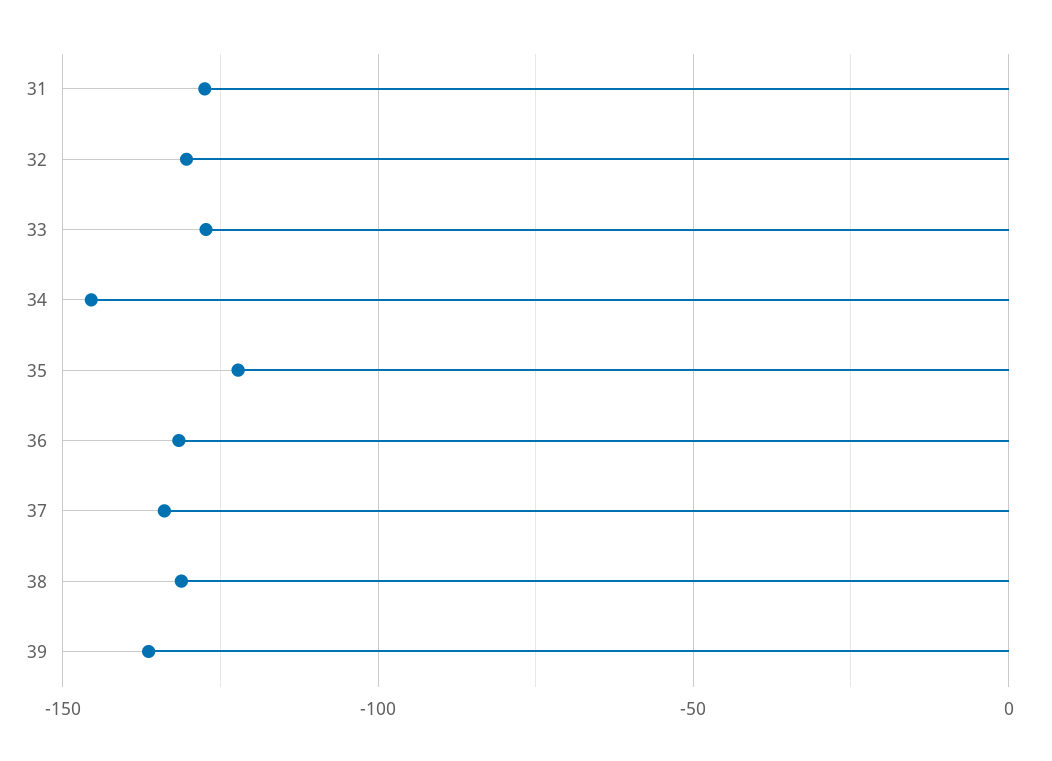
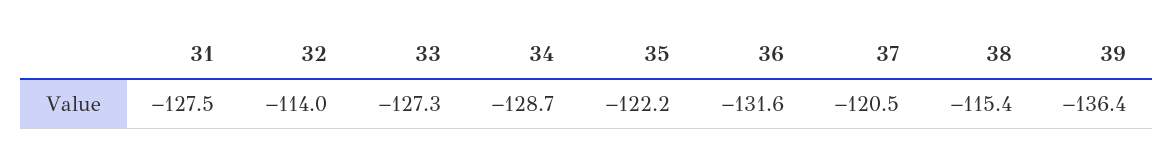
32: -130 -> -114
34: -145 -> -128.7
37: -135 -> -120.5
38: -130 -> -115.4

